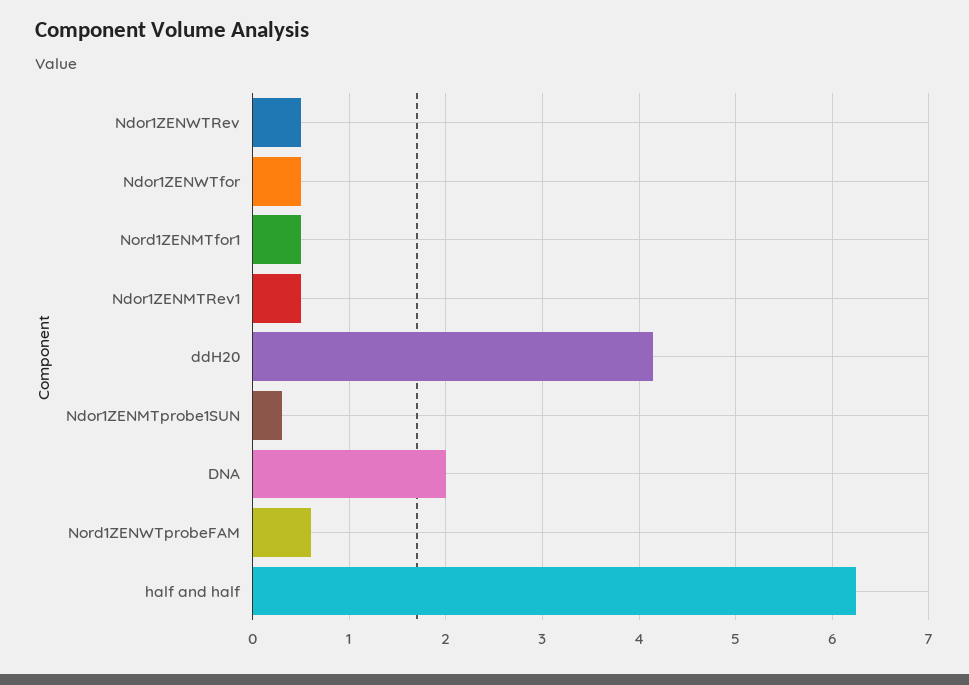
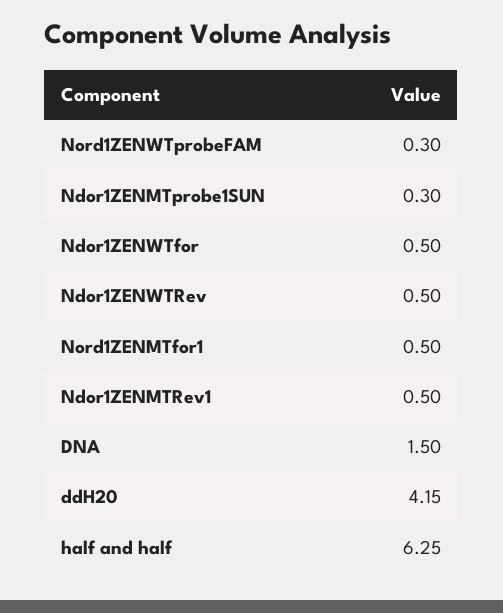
DNA: 2 -> 1.5
Nord1ZENWTprobeFAM: 0.6 -> 0.3

